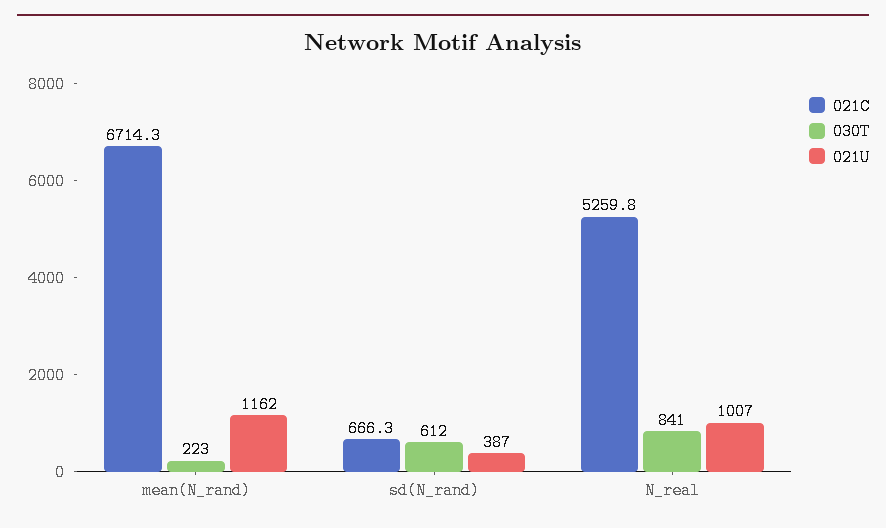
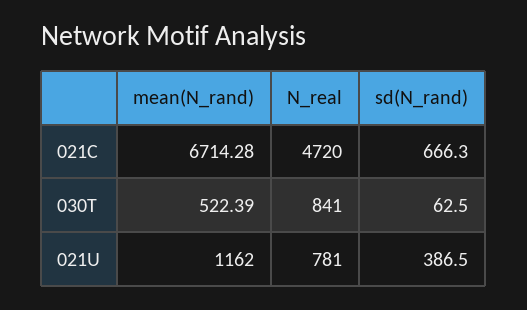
030T, mean(N_rand): 223 -> 522.39
030T, sd(N_rand): 612 -> 62.5
021C, N_real: 5259.8 -> 4720
021U, N_real: 1007 -> 781

